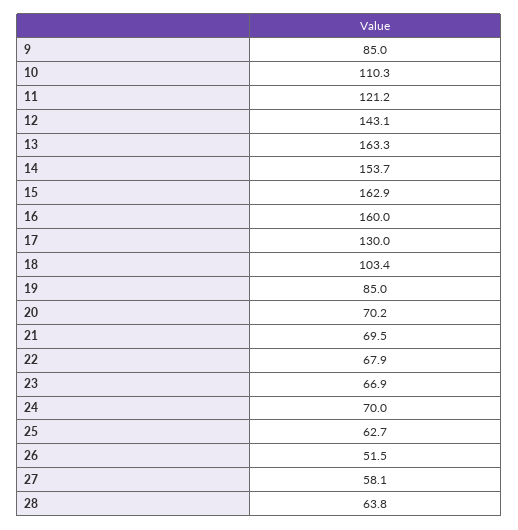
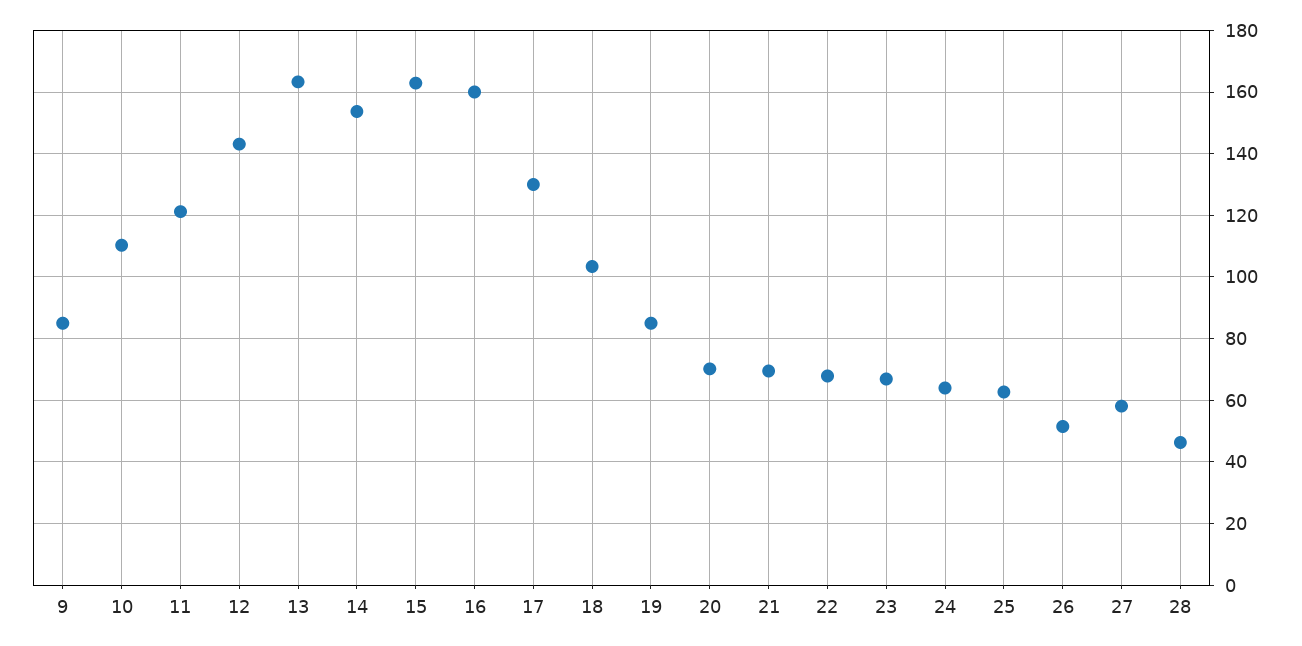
24: 70 -> 64
28: 63.8 -> 46

